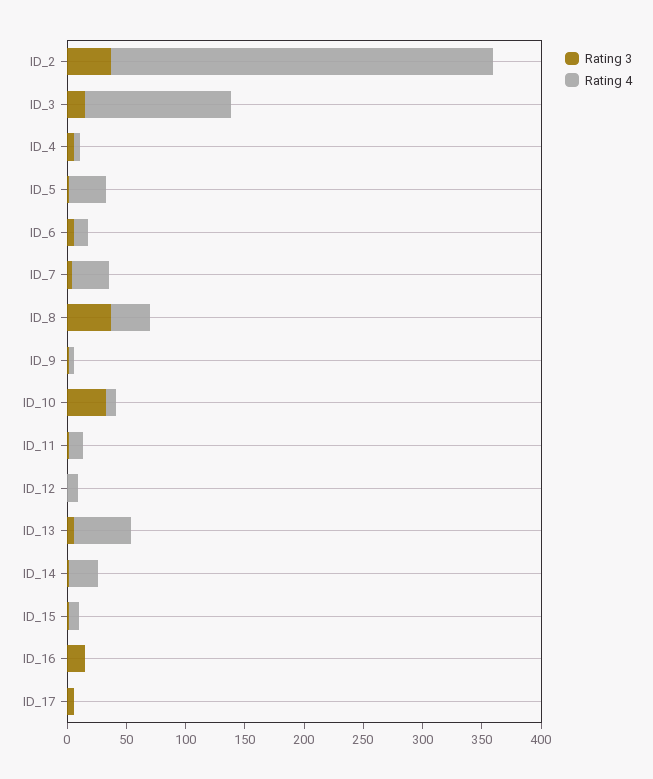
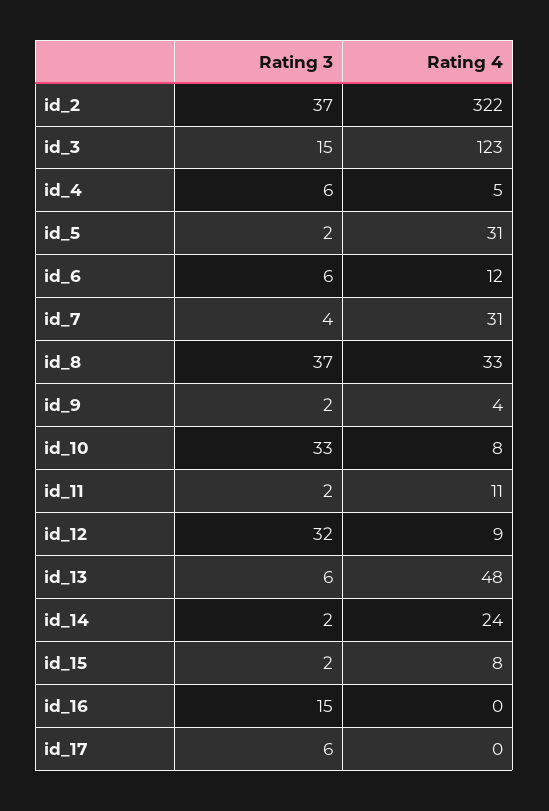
Rating 3, ID_12: 0 -> 32

